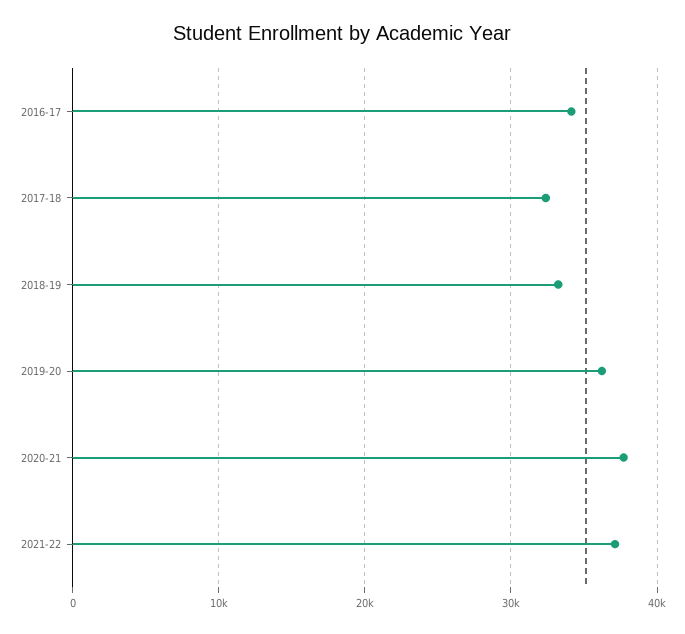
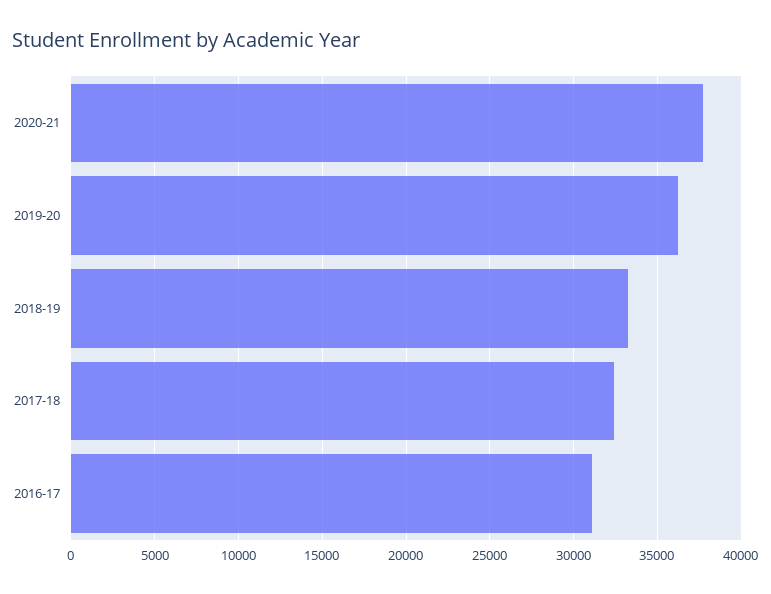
2016-17: 34000 -> 31000
2021-22: 37000 -> none

